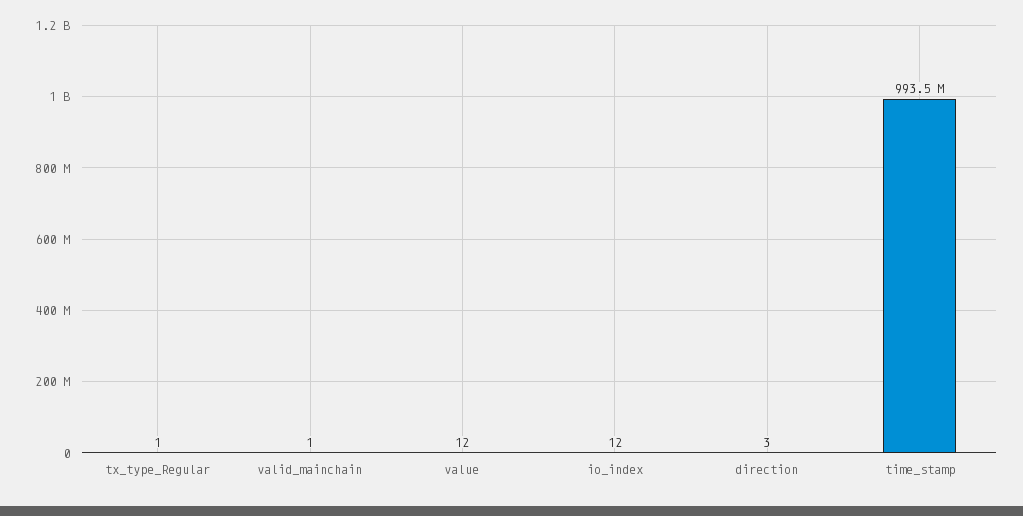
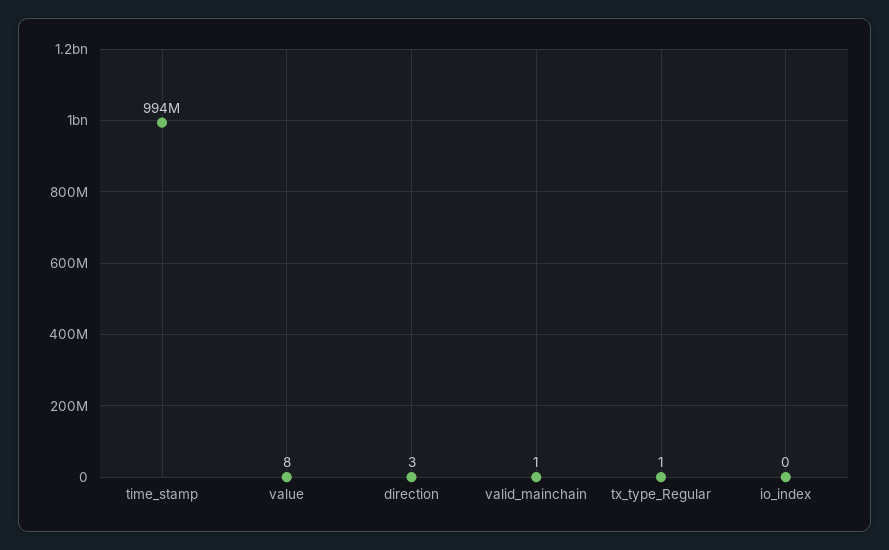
value: 12 -> 8
io_index: 12 -> 0

